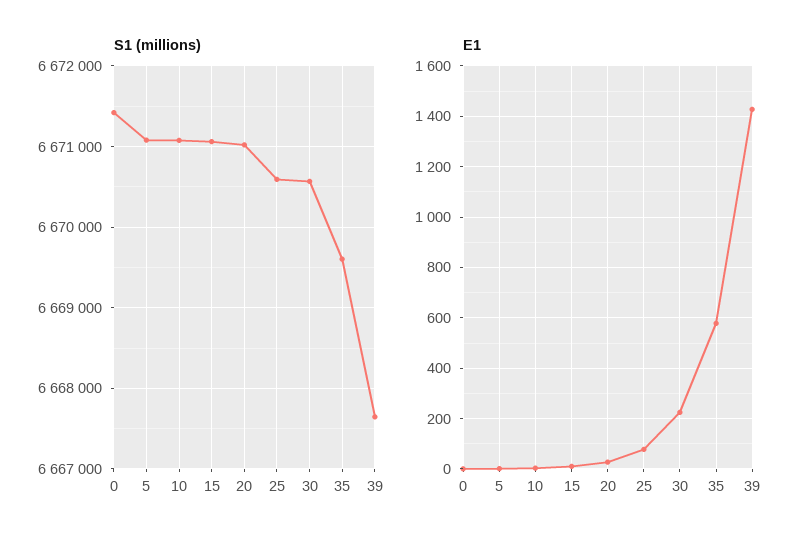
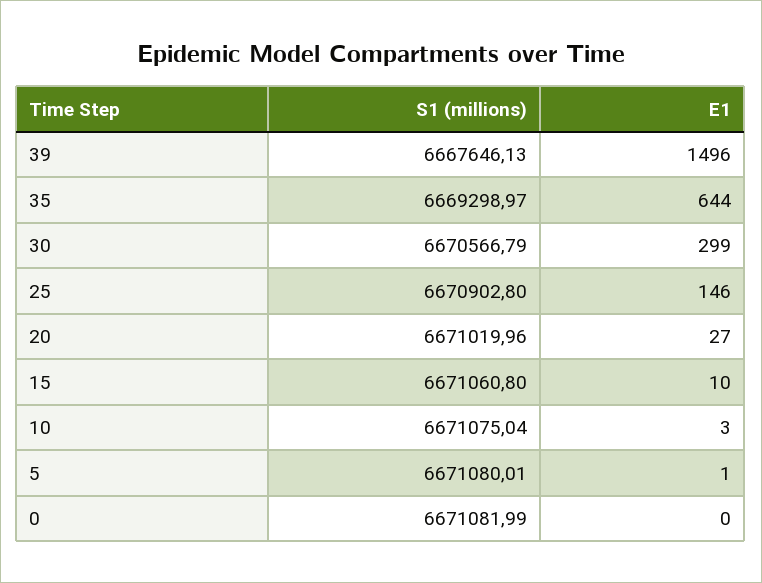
S1 (millions), 0: 6671400 -> 6671081.99
S1 (millions), 25: 6670600 -> 6670902.8
S1 (millions), 35: 6669600 -> 6669298.97
E1, 25: 75 -> 146
E1, 30: 225 -> 299
E1, 35: 575 -> 644
E1, 39: 1425 -> 1496

